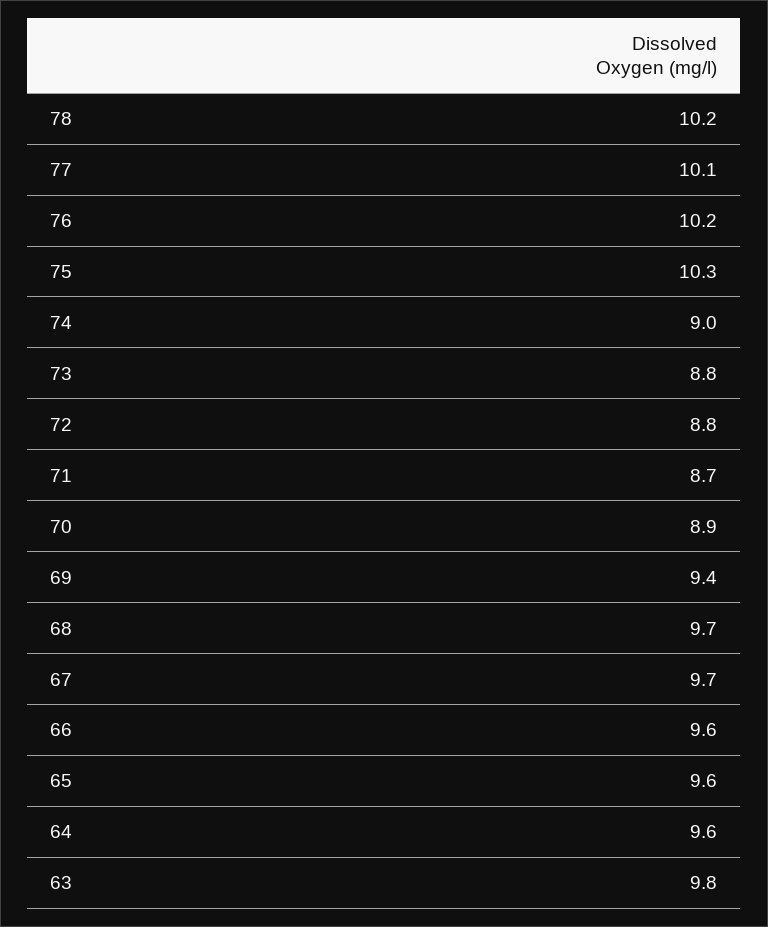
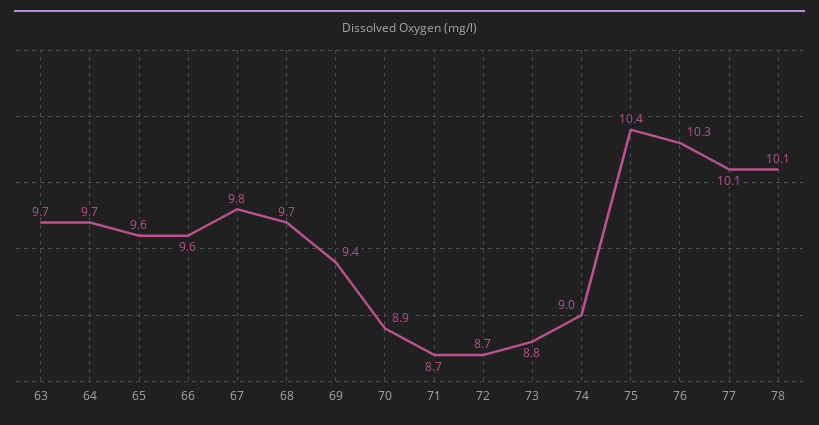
78: 10.2 -> 10.1
76: 10.2 -> 10.3
75: 10.3 -> 10.4
72: 8.8 -> 8.7
67: 9.7 -> 9.8
64: 9.6 -> 9.7
63: 9.8 -> 9.7

